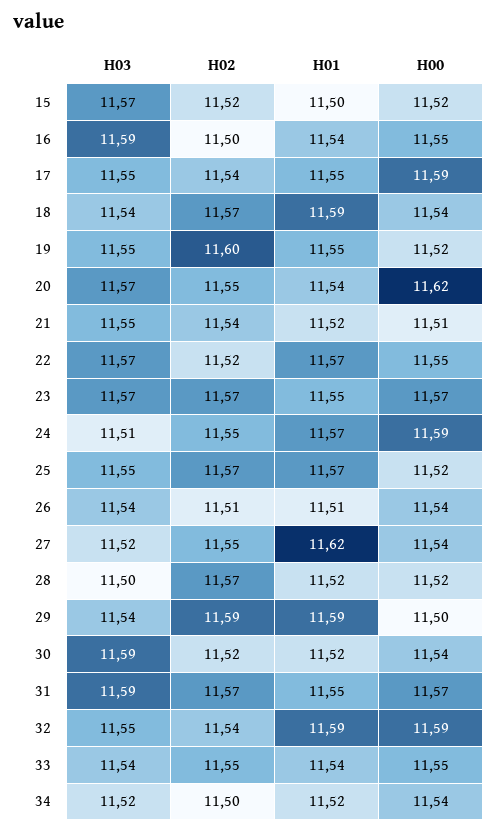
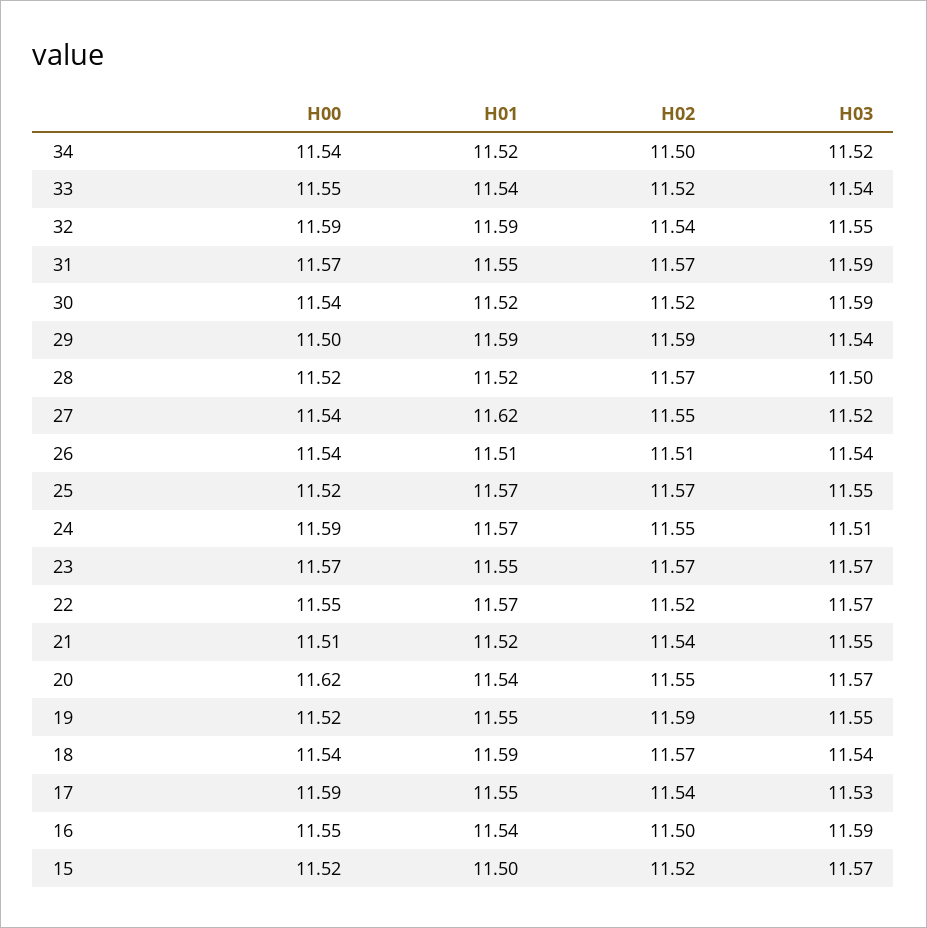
H03, 17: 11.55 -> 11.53
H02, 19: 11.6 -> 11.59
H02, 33: 11.55 -> 11.52

